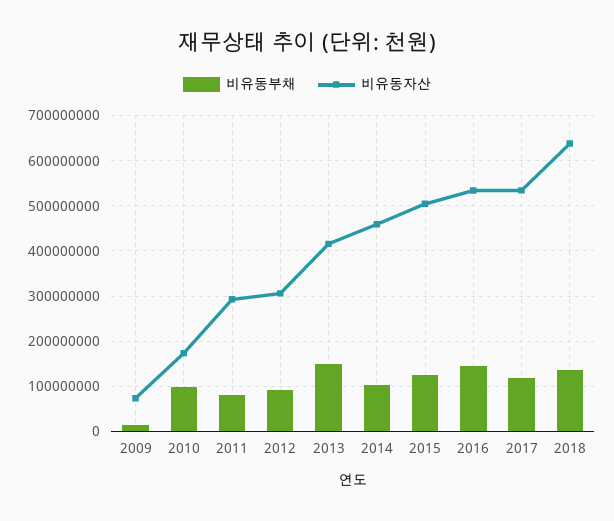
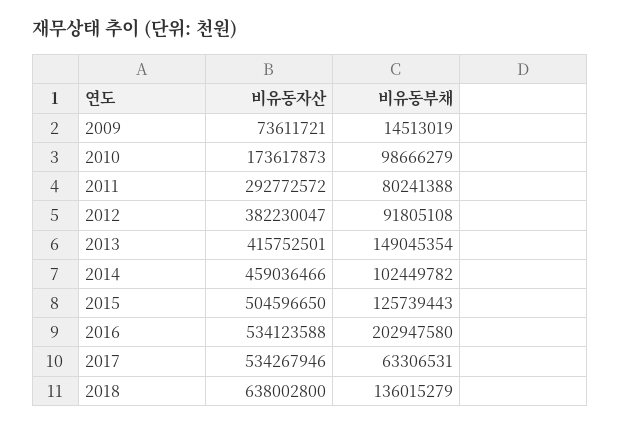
비유동자산, 2012: 300000000 -> 382230047
비유동부채, 2016: 140000000 -> 202947580
비유동부채, 2017: 120000000 -> 63306531

